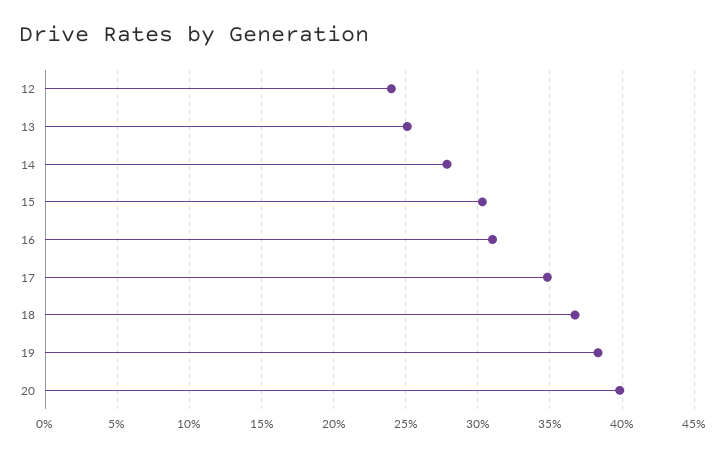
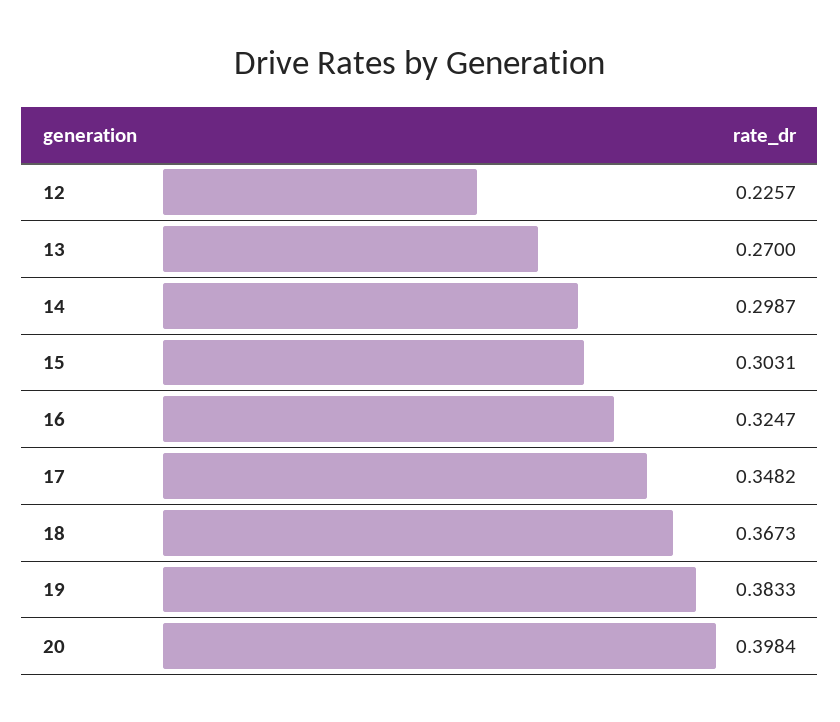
12: 0.24 -> 0.2257
13: 0.25 -> 0.27
14: 0.28 -> 0.2987
16: 0.31 -> 0.3247

